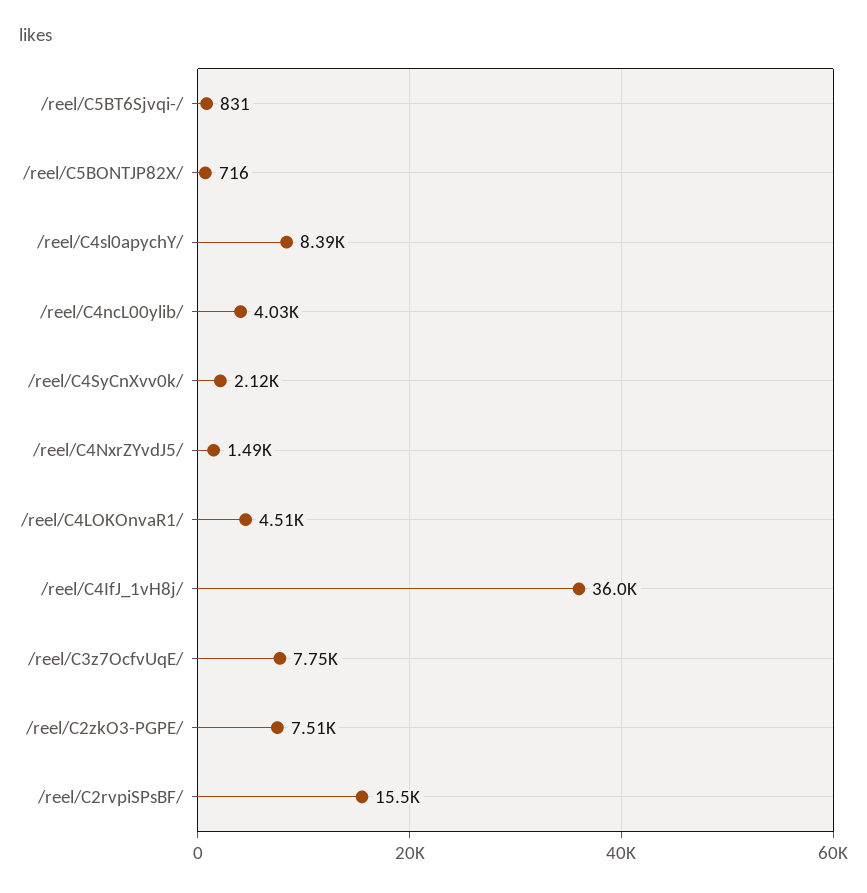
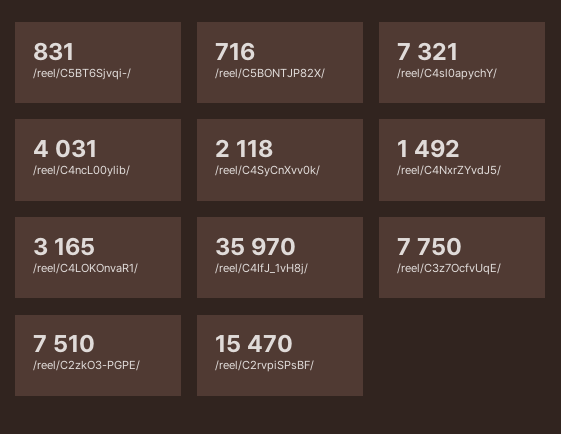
/reel/C4sl0apychY/: 8390 -> 7321
/reel/C4LOKOnvaR1/: 4510 -> 3165

